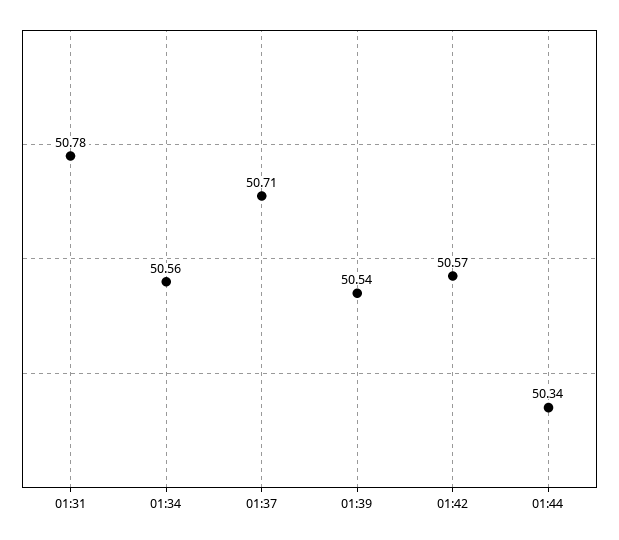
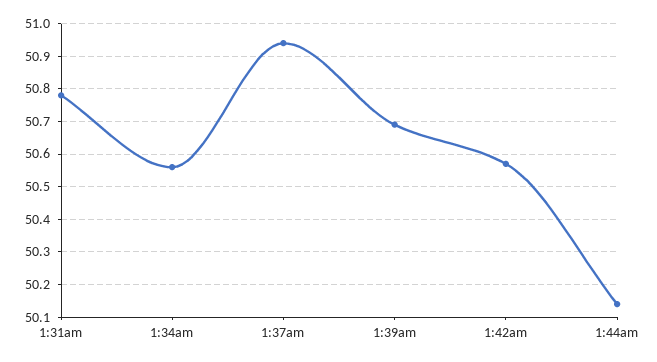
01:37: 50.71 -> 50.95
01:39: 50.54 -> 50.7
01:44: 50.34 -> 50.15

